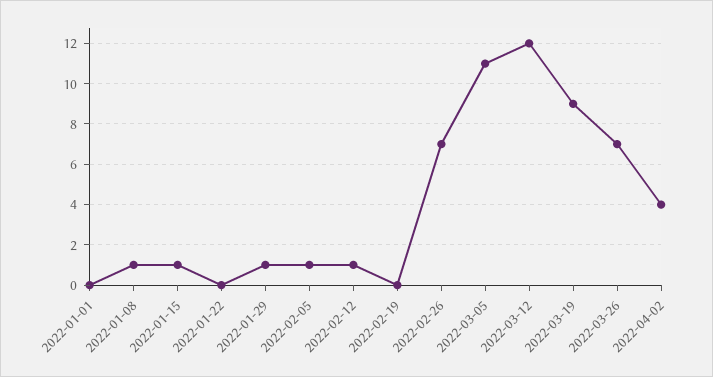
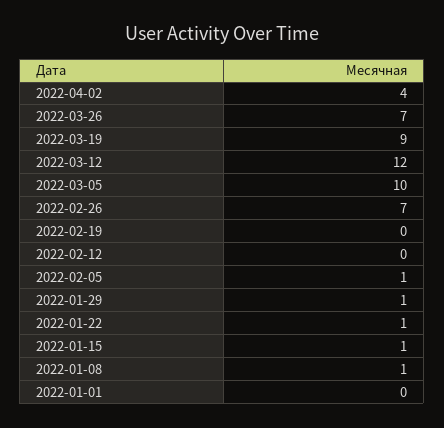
2022-01-22: 0 -> 1
2022-02-12: 1 -> 0
2022-03-05: 11 -> 10

